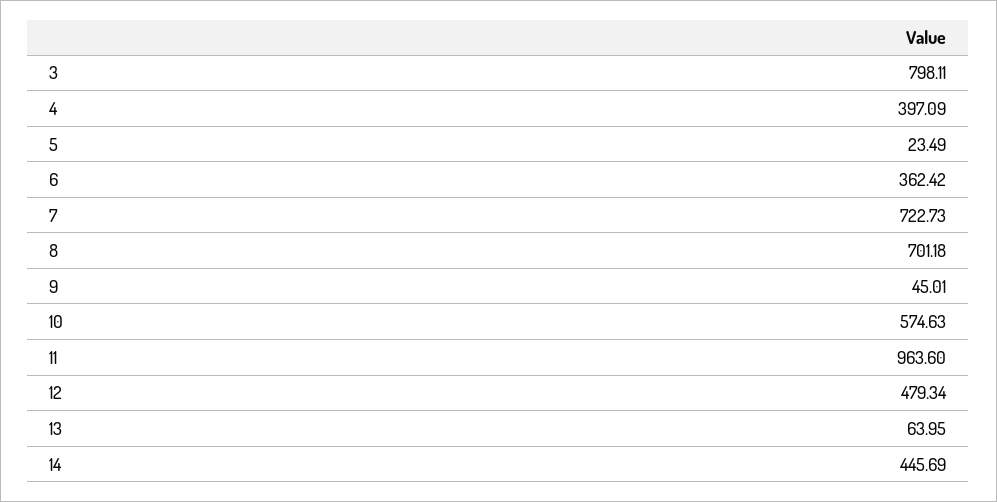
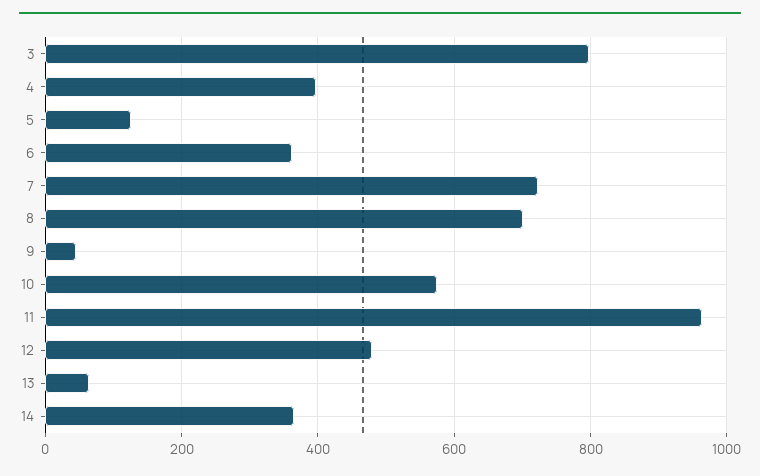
5: 23.49 -> 120
14: 445.69 -> 360

